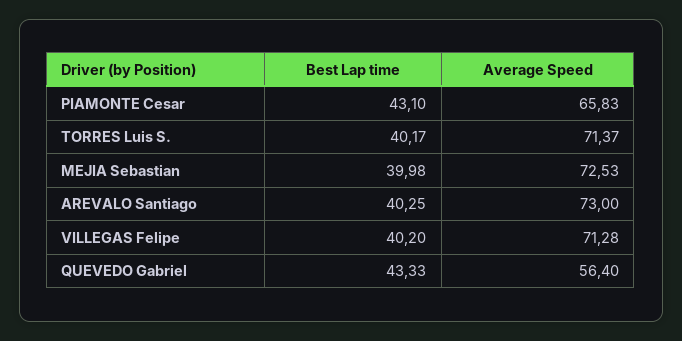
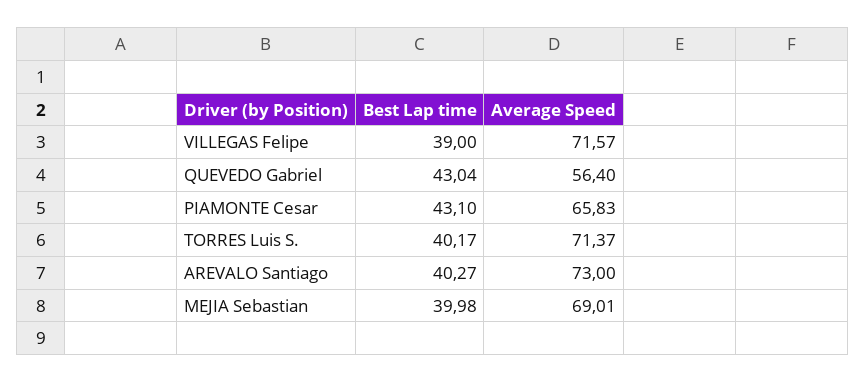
Average Speed, MEJIA Sebastian: 72.53 -> 69.01
Best Lap time, AREVALO Santiago: 40.25 -> 40.27
Best Lap time, VILLEGAS Felipe: 40.2 -> 39
Average Speed, VILLEGAS Felipe: 71.28 -> 71.57
Best Lap time, QUEVEDO Gabriel: 43.33 -> 43.04

